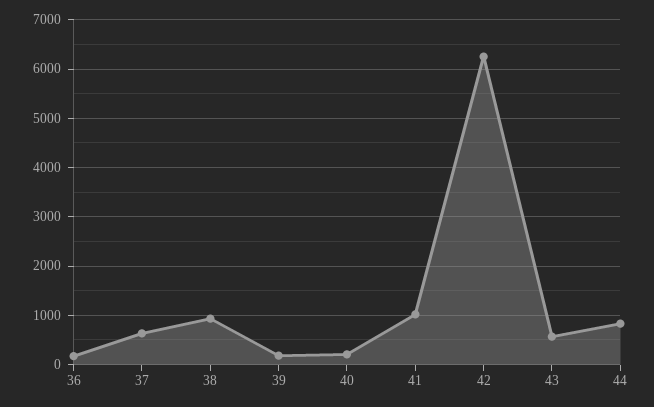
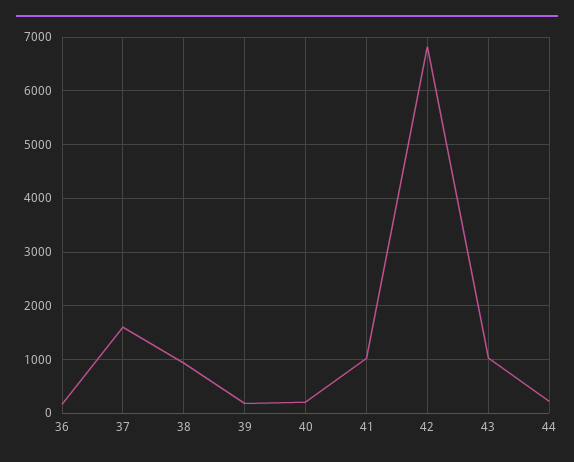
37: 600 -> 1600
42: 6200 -> 6800
43: 600 -> 1000
44: 800 -> 200

